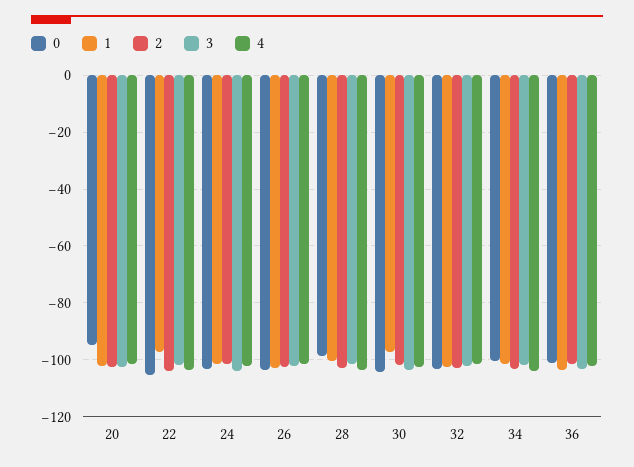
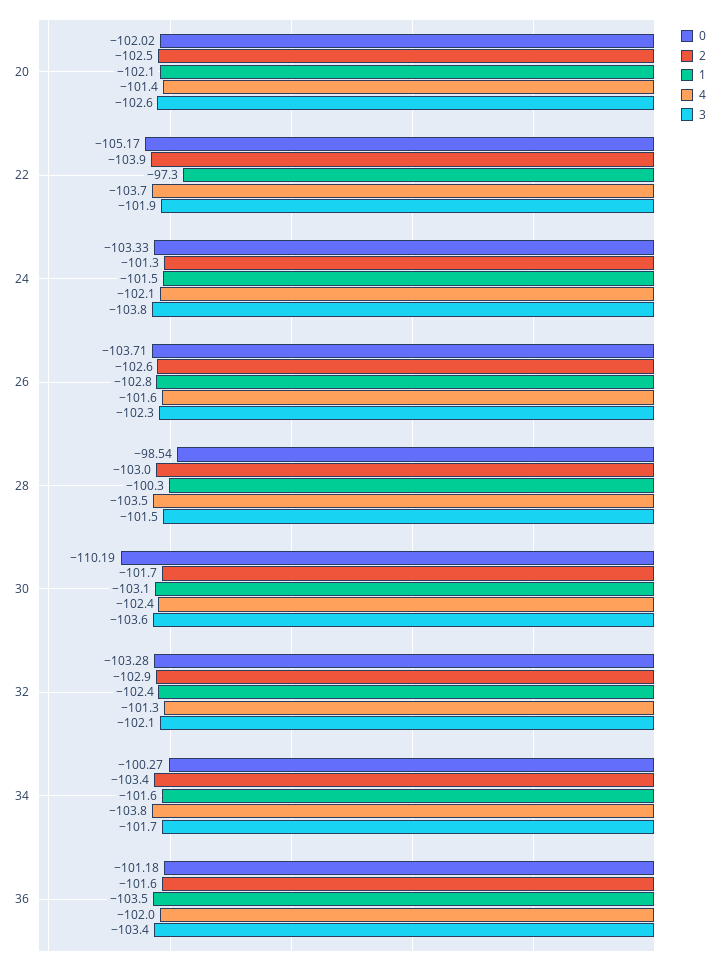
0, 20: -95 -> -102.02
0, 30: -105 -> -110.19
1, 30: -97.5 -> -103.1

